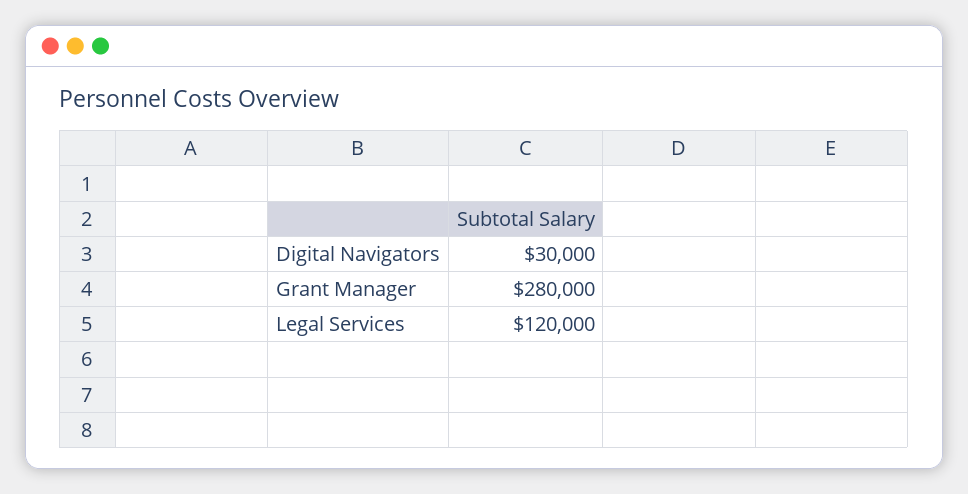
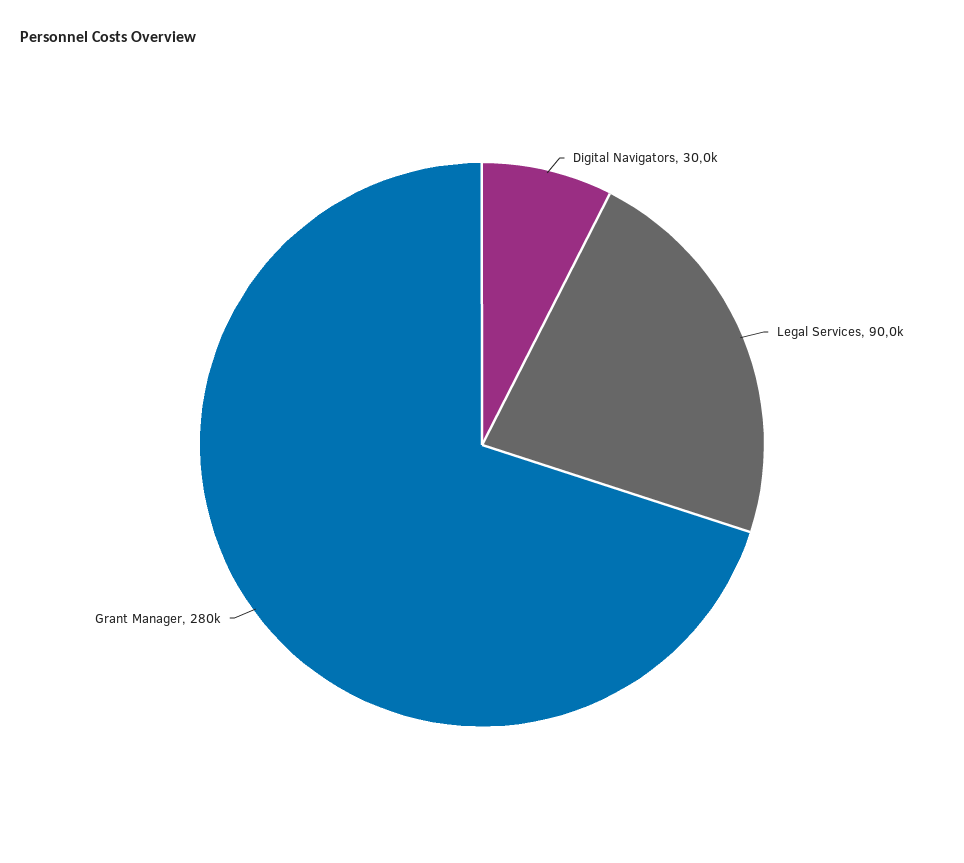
Legal Services: 120000 -> 90000

